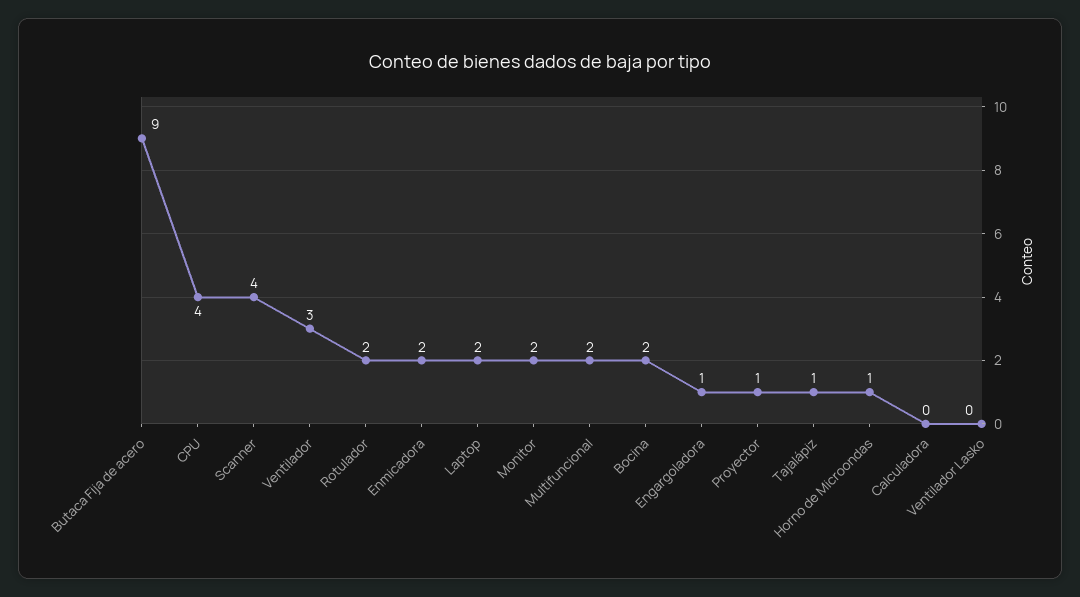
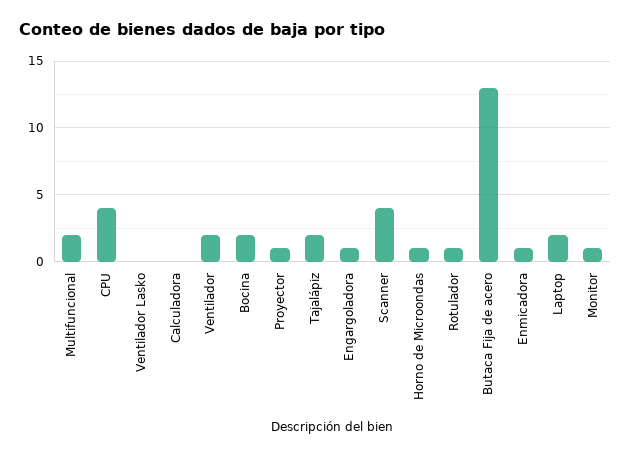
Butaca Fija de acero: 9 -> 13
Ventilador: 3 -> 2
Rotulador: 2 -> 1
Enmicadora: 2 -> 1
Monitor: 2 -> 1
Tajalápiz: 1 -> 2

